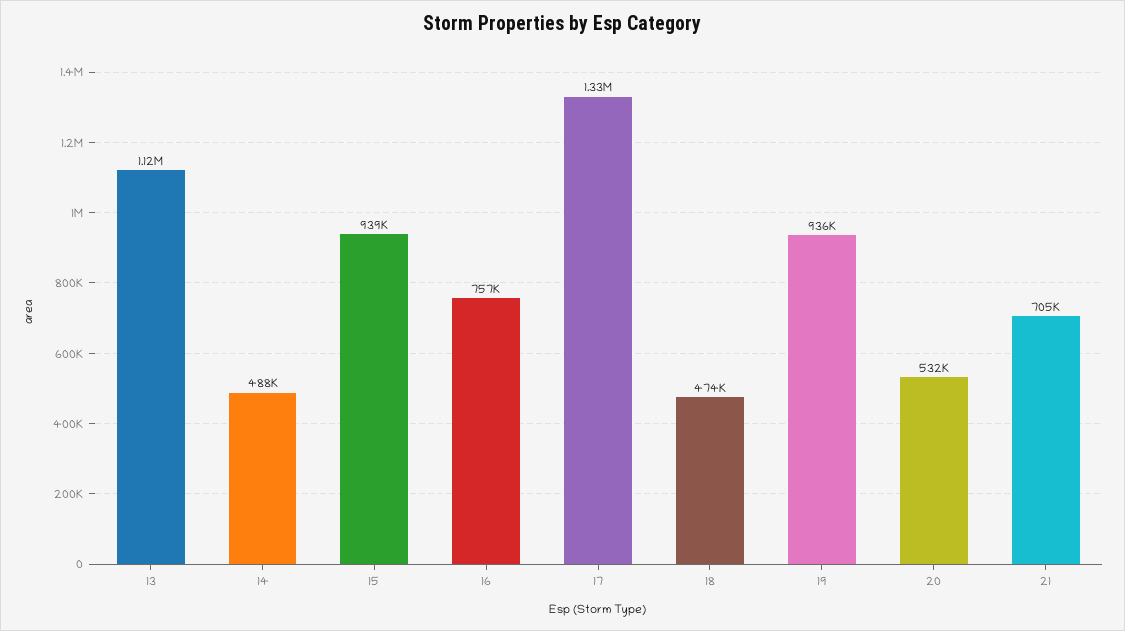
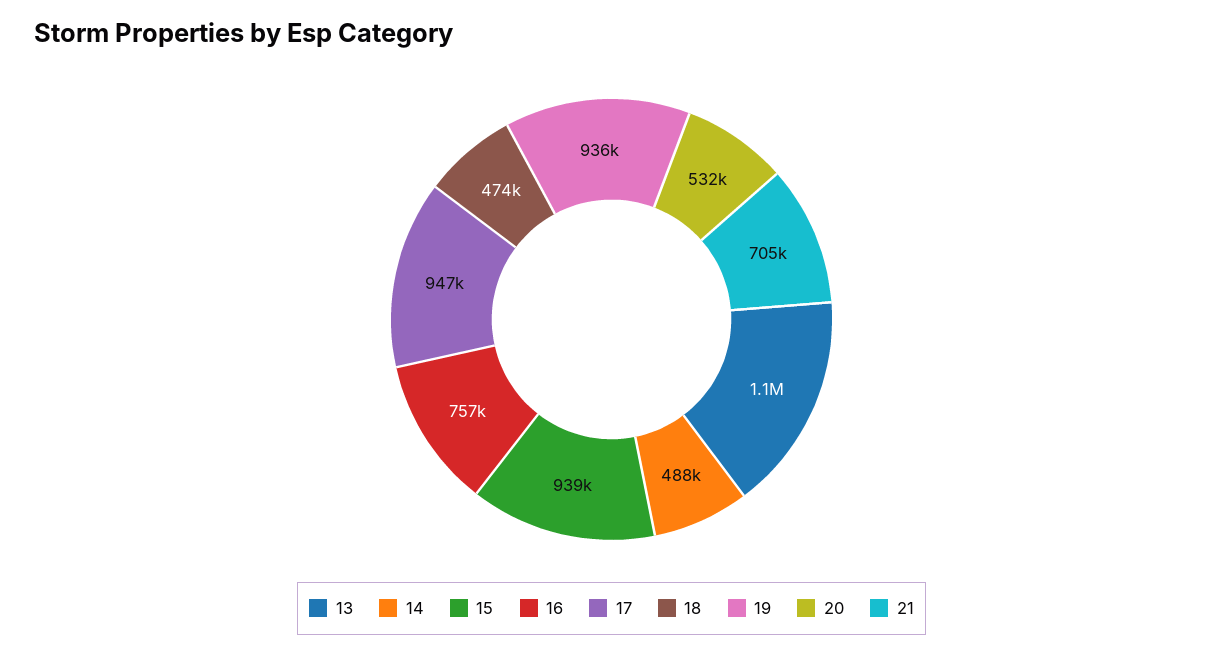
17: 1330000 -> 947000

